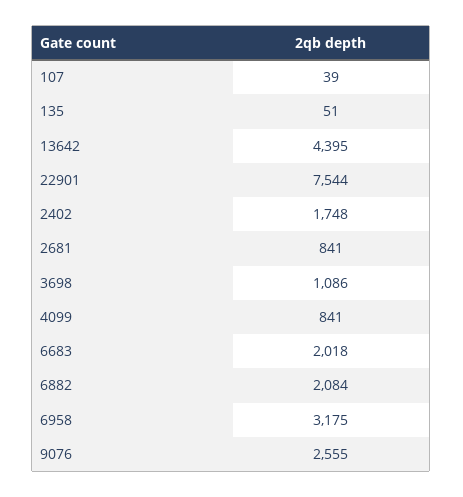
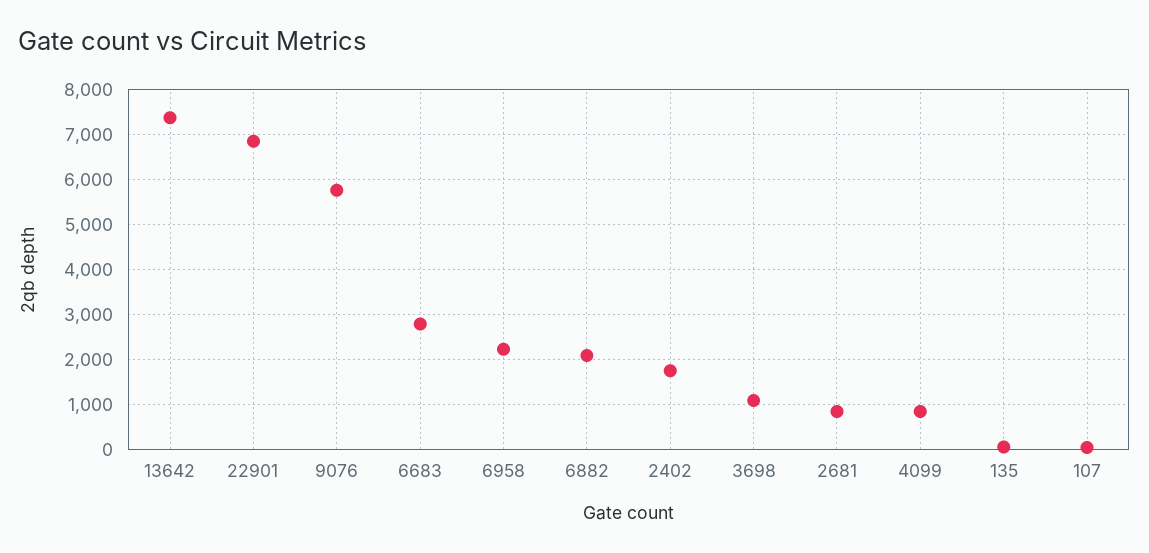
13642: 4395 -> 7400
22901: 7544 -> 6800
6683: 2018 -> 2800
6958: 3175 -> 2200
9076: 2555 -> 5800

